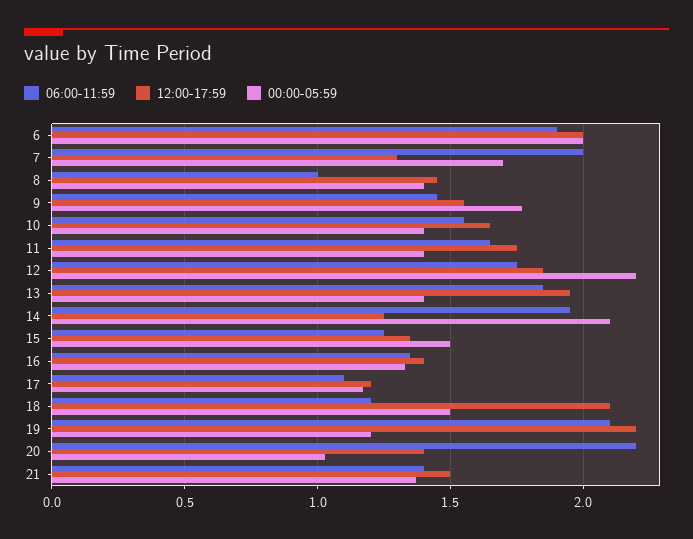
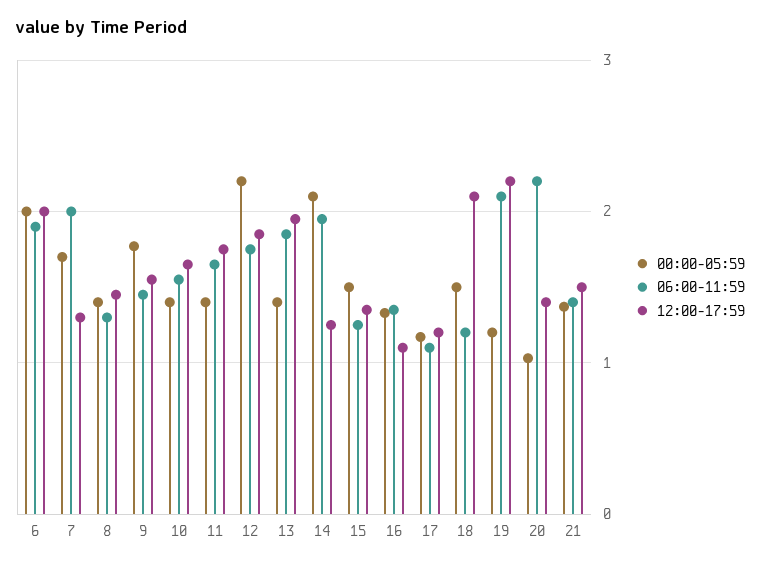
06:00-11:59, 8: 1 -> 1.3
12:00-17:59, 16: 1.4 -> 1.1

